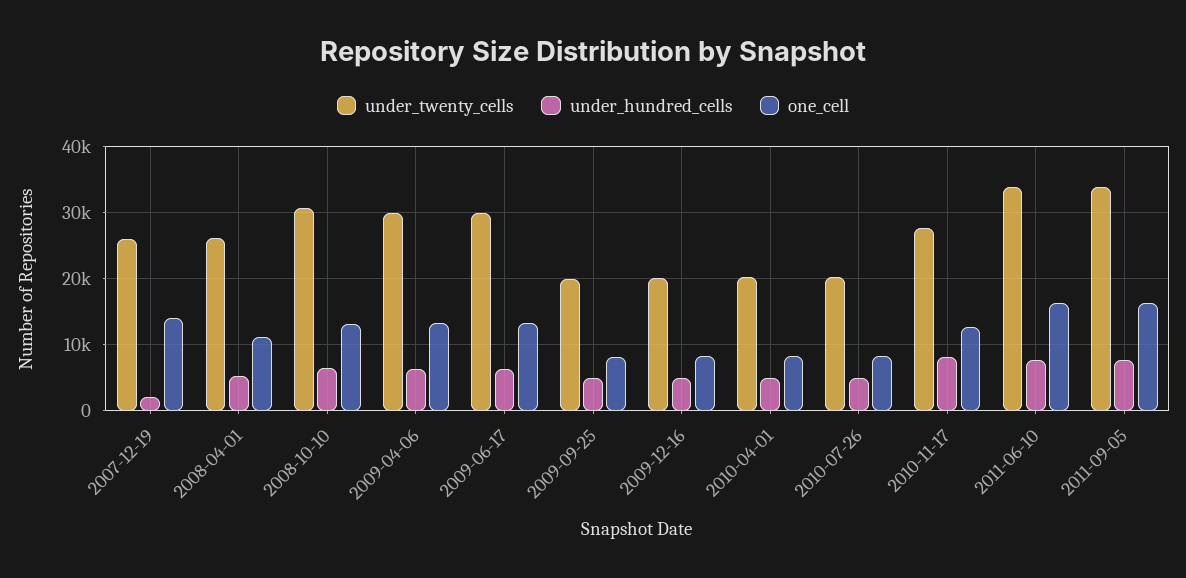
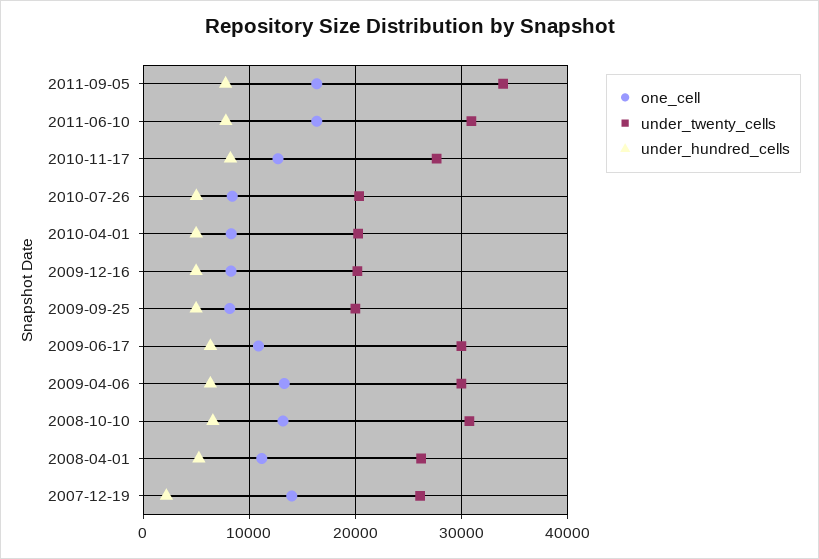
one_cell, 2009-06-17: 13000 -> 11000
under_twenty_cells, 2011-06-10: 34000 -> 31000

